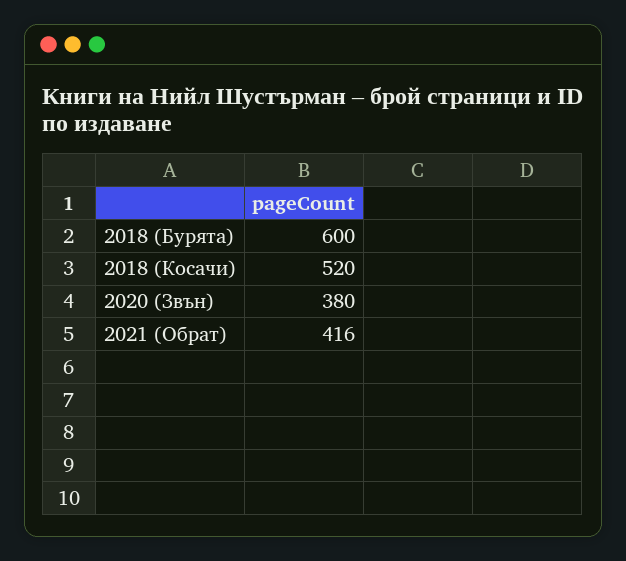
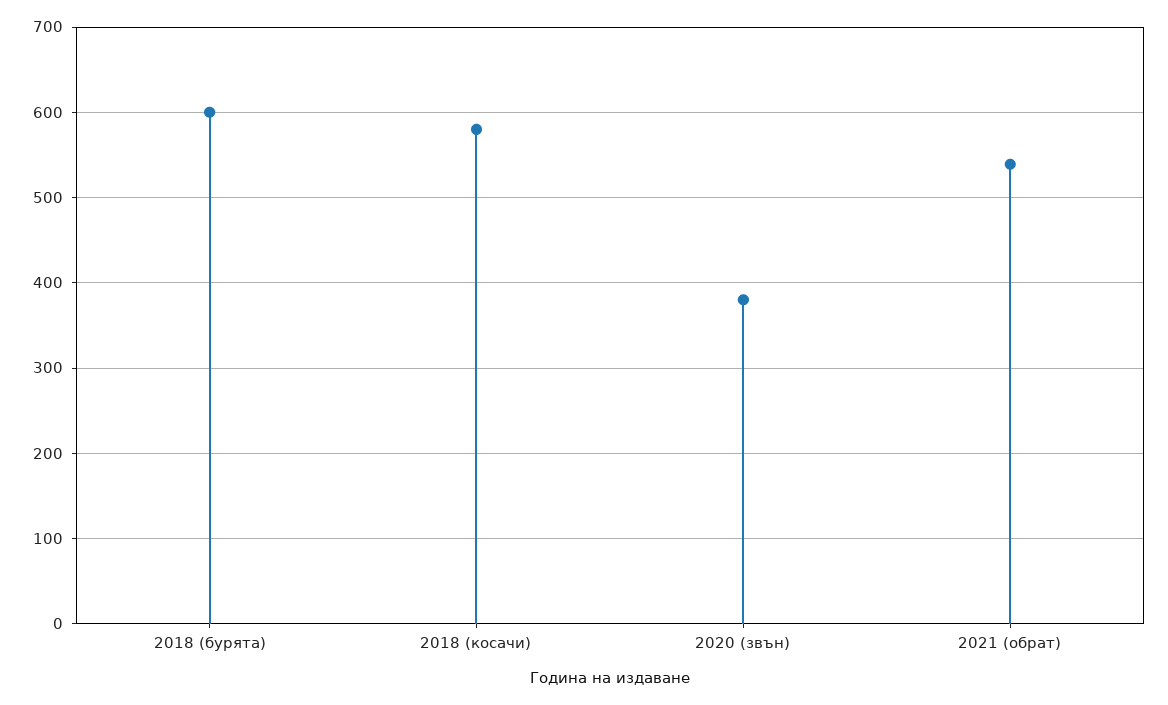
2018 (Косачи): 520 -> 580
2021 (Обрат): 416 -> 540

